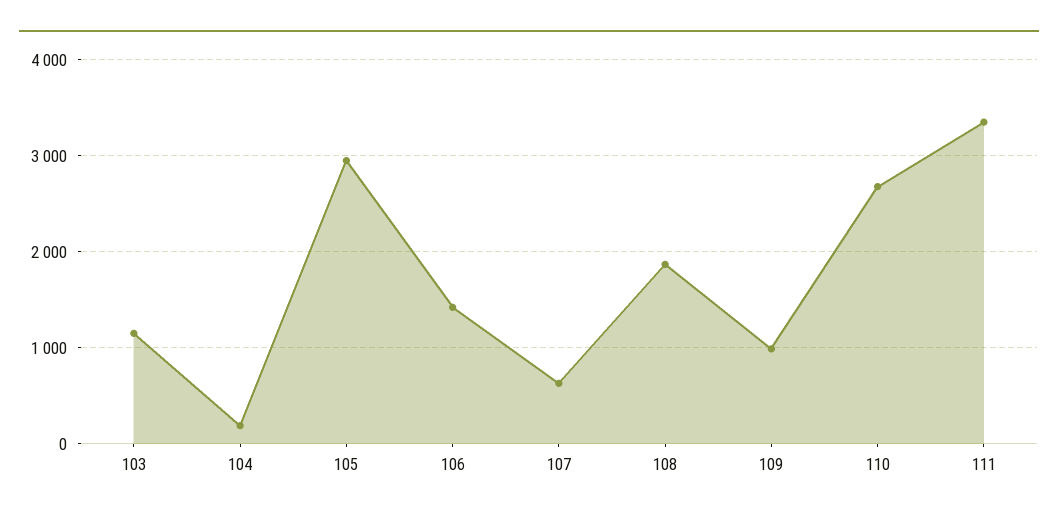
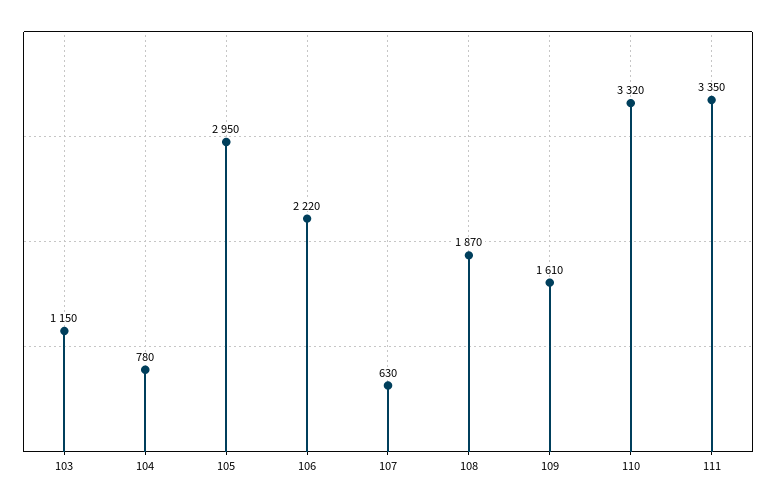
104: 200 -> 780
106: 1400 -> 2220
109: 1000 -> 1610
110: 2700 -> 3320

